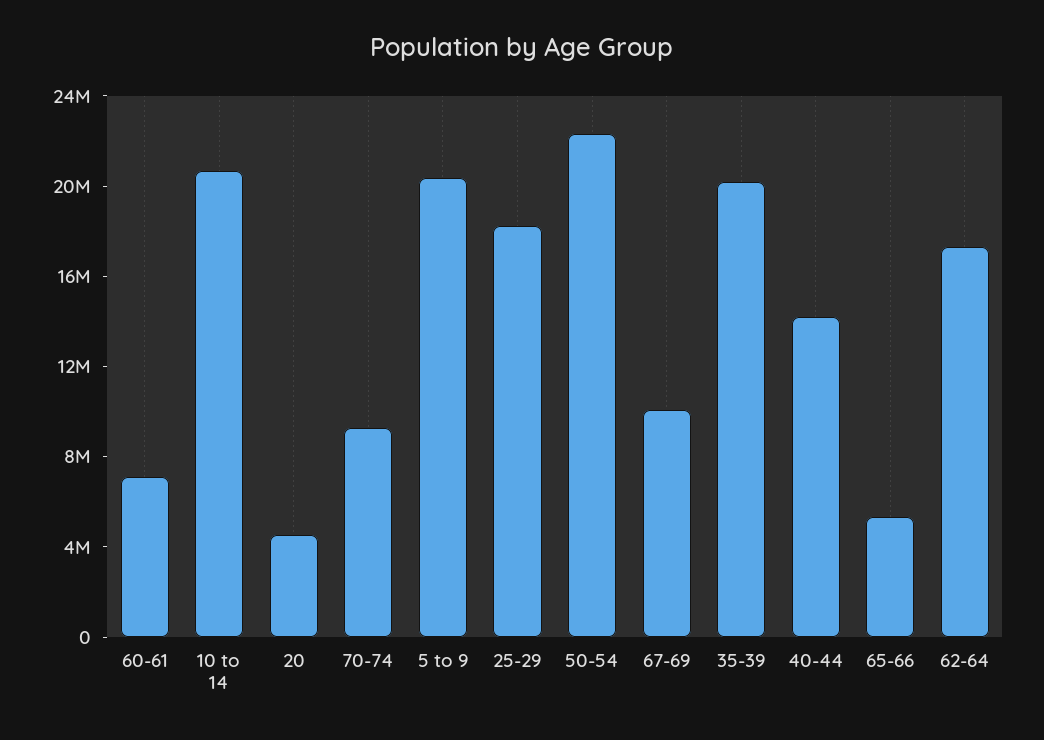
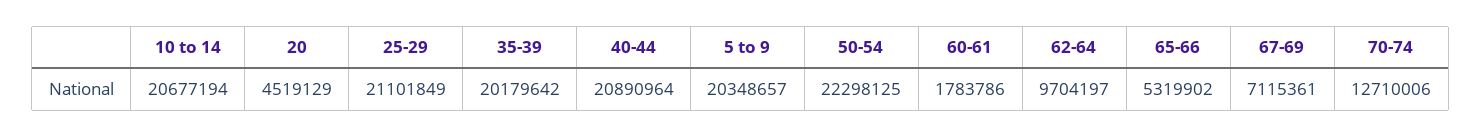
60-61: 7000000 -> 1783786
70-74: 9000000 -> 12710006
25-29: 18000000 -> 21101849
67-69: 10000000 -> 7115361
40-44: 14000000 -> 20890964
62-64: 17000000 -> 9704197

